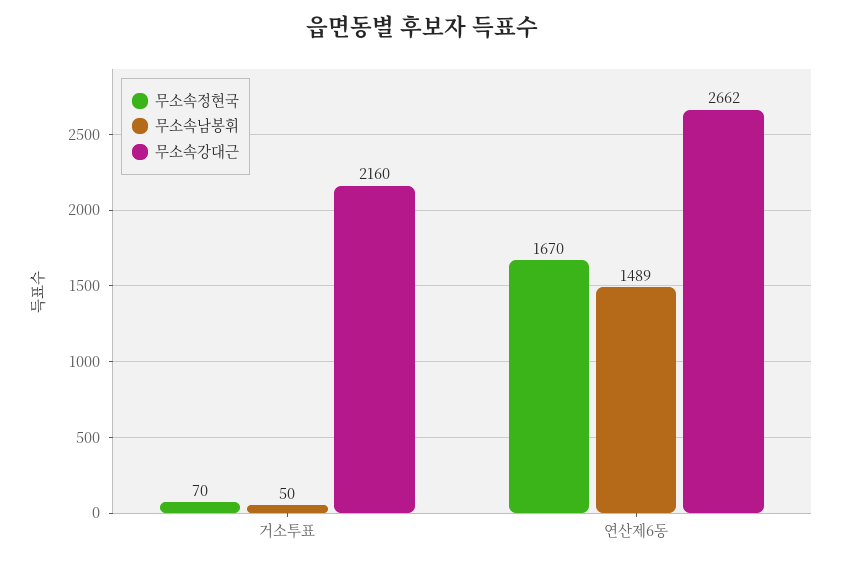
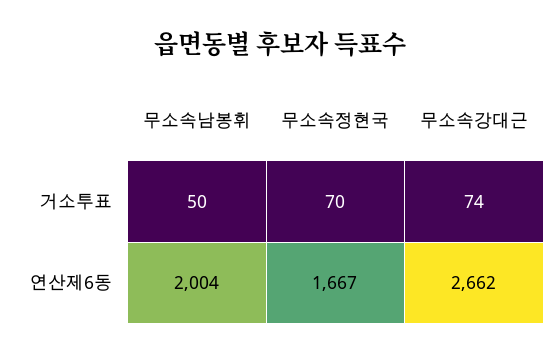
무소속강대근, 거소투표: 2160 -> 74
무소속정현국, 연산제6동: 1670 -> 1667
무소속남봉휘, 연산제6동: 1489 -> 2004

